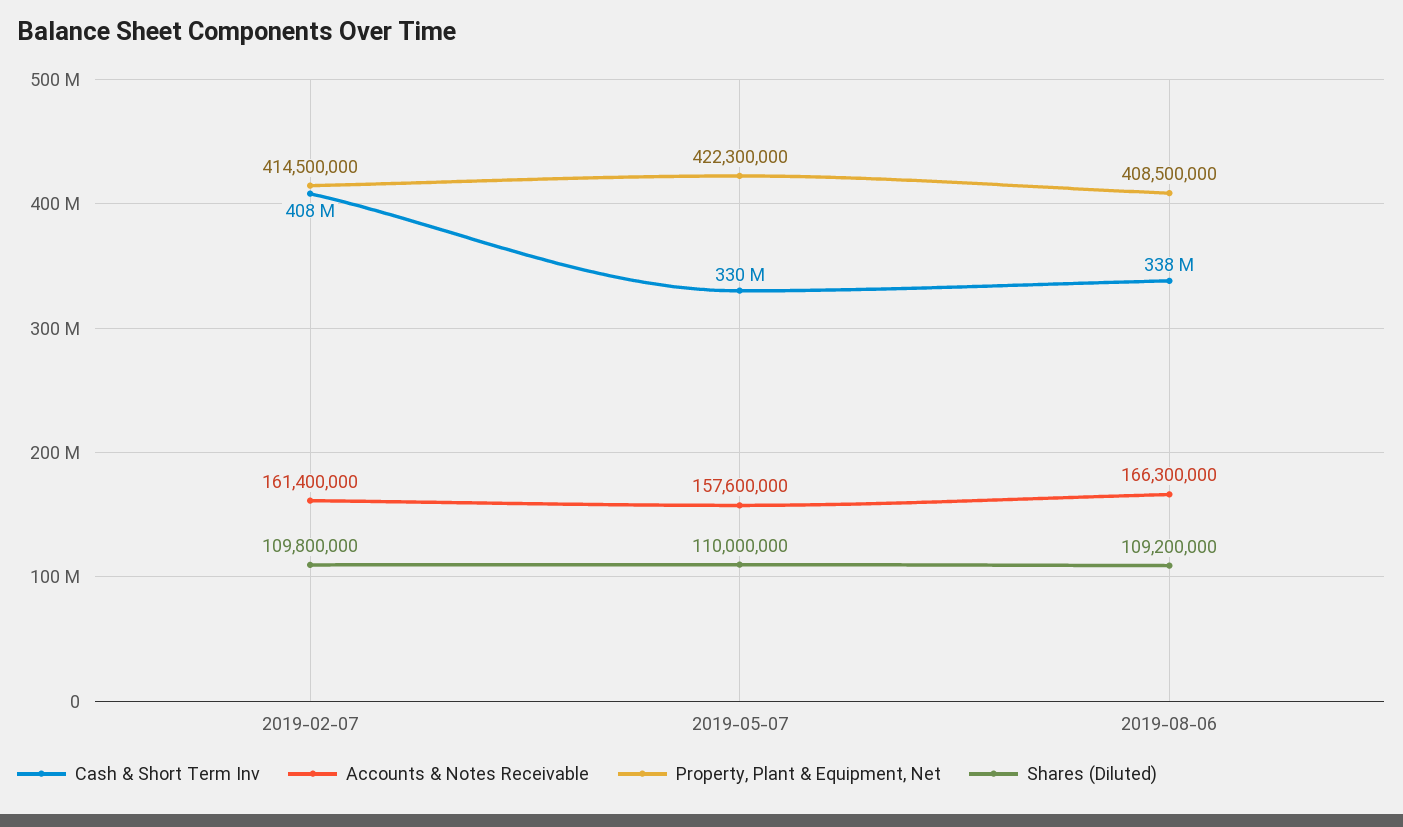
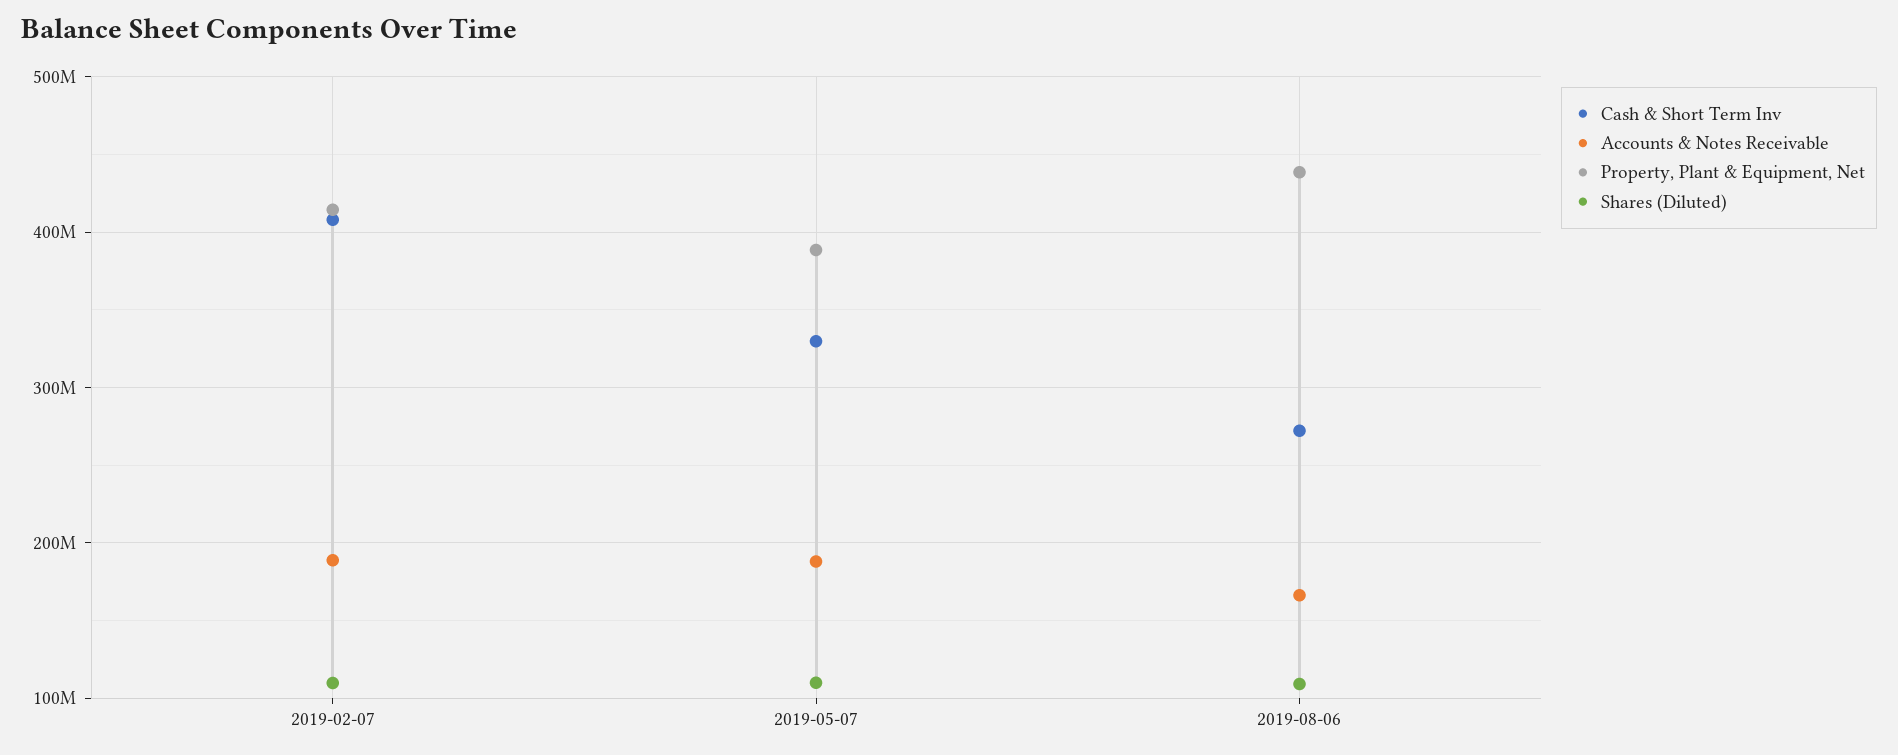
Accounts & Notes Receivable, 2019-02-07: 161400000 -> 190000000
Accounts & Notes Receivable, 2019-05-07: 157600000 -> 190000000
Property, Plant & Equipment, Net, 2019-05-07: 422300000 -> 390000000
Cash & Short Term Inv, 2019-08-06: 338000000 -> 270000000
Property, Plant & Equipment, Net, 2019-08-06: 408500000 -> 440000000

